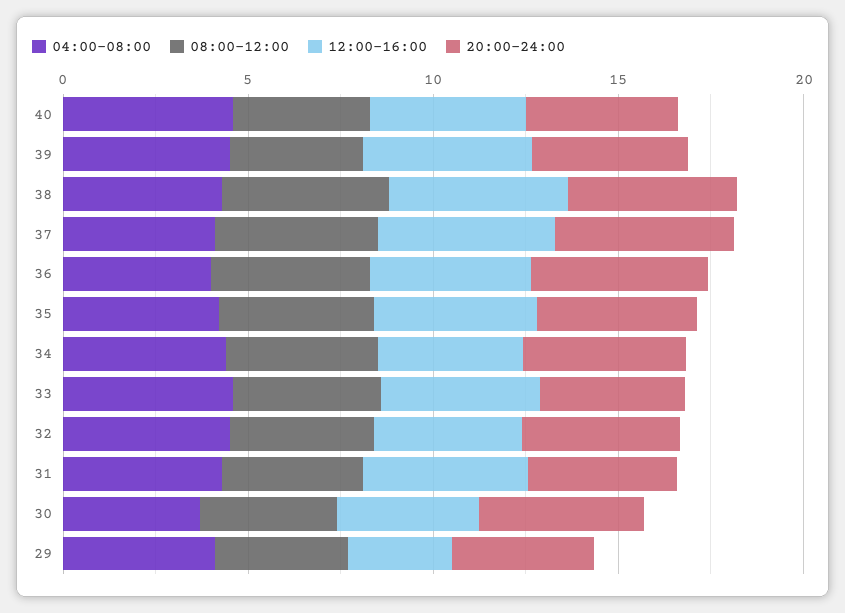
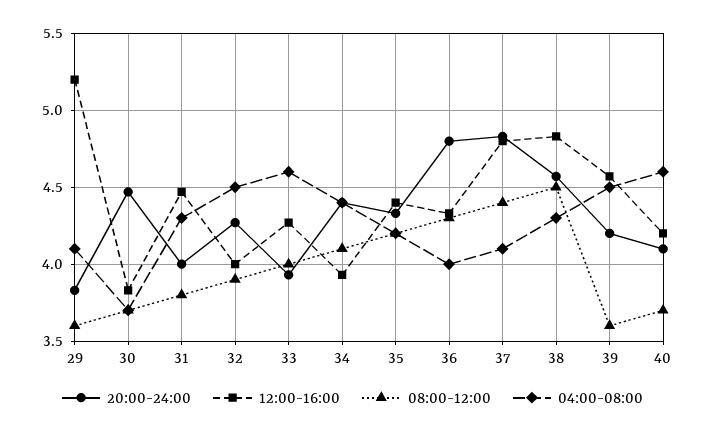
12:00-16:00, 29: 3 -> 5.2

